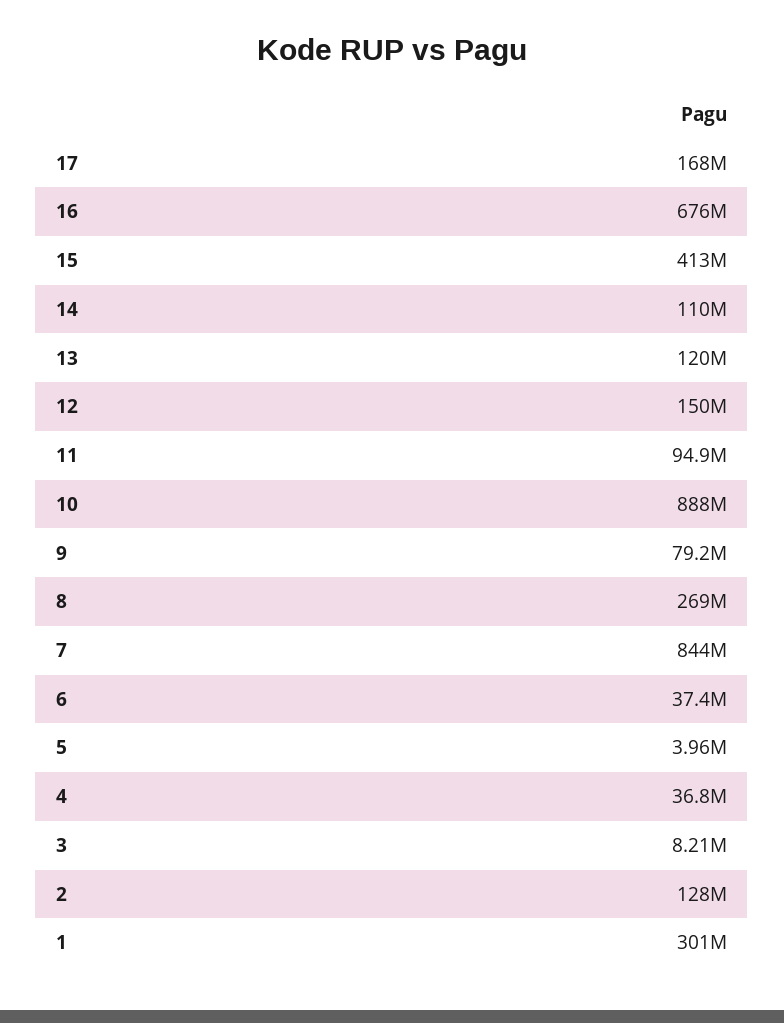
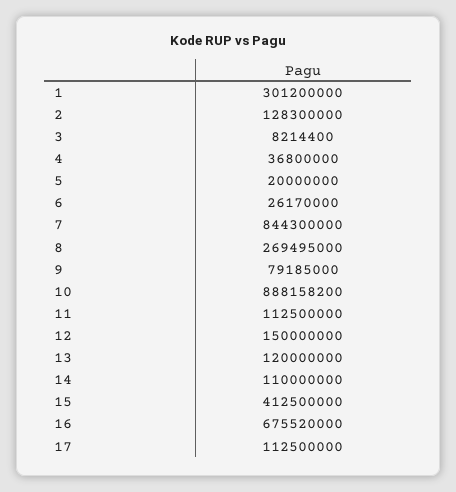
17: 168000000 -> 112500000
11: 94900000 -> 112500000
6: 37400000 -> 26170000
5: 3960000 -> 20000000

